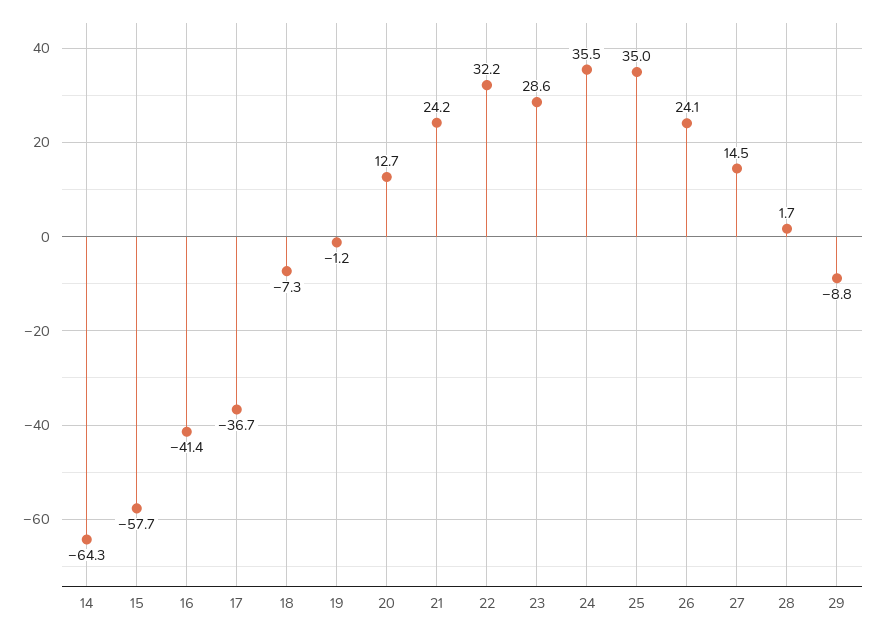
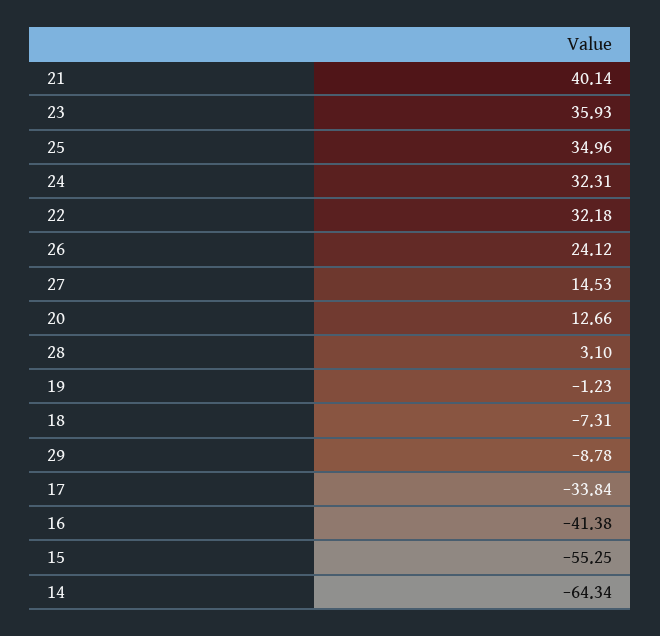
15: -57.7 -> -55.25
17: -36.7 -> -33.84
21: 24.2 -> 40.14
23: 28.6 -> 35.93
24: 35.5 -> 32.31
28: 1.7 -> 3.1

